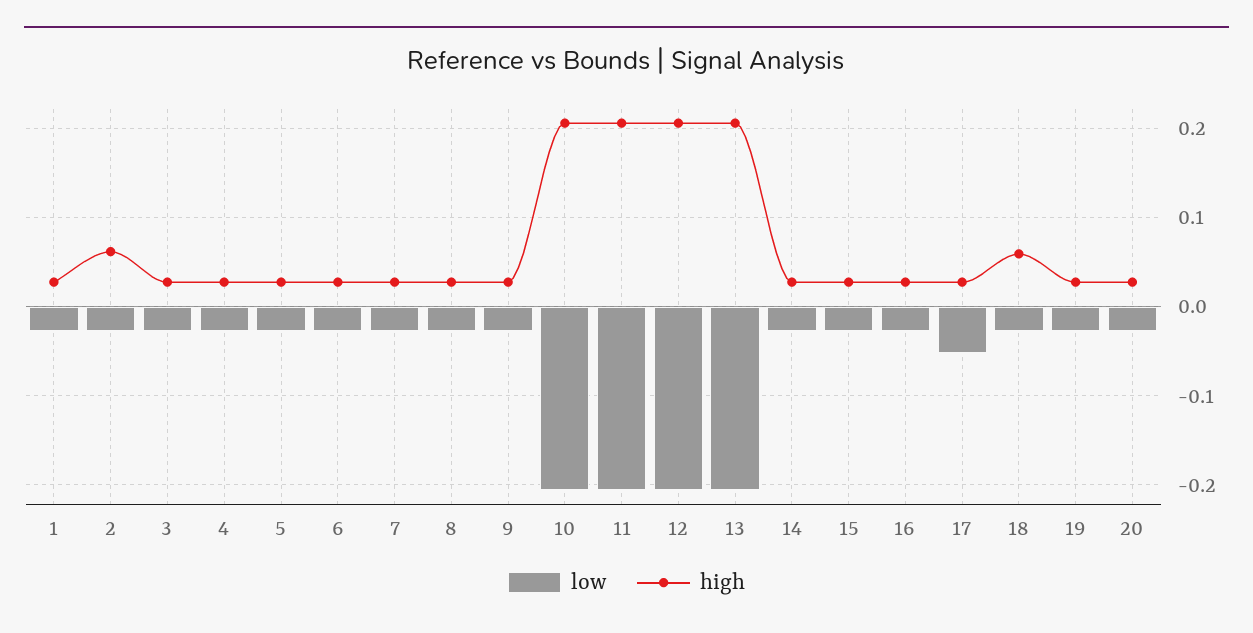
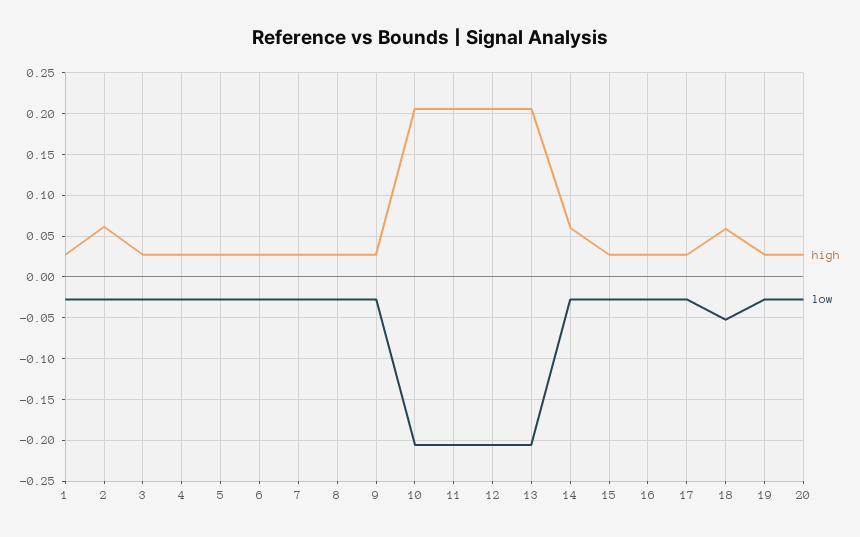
high, 14: 0.03 -> 0.06
low, 17: -0.05 -> -0.03
low, 18: -0.03 -> -0.05

